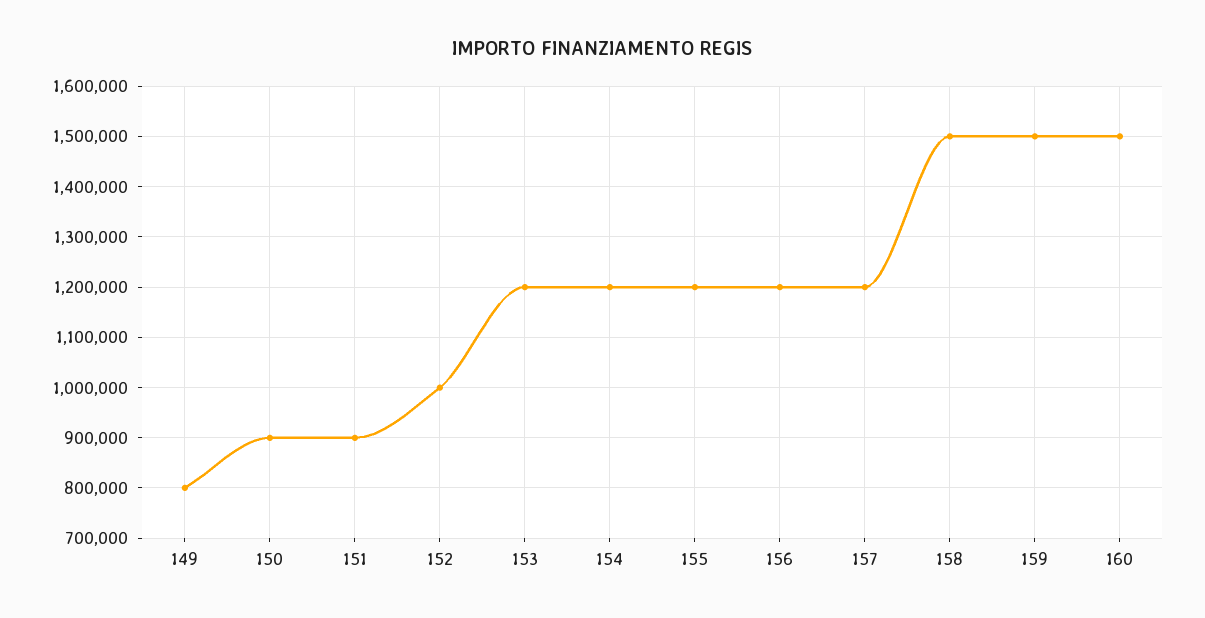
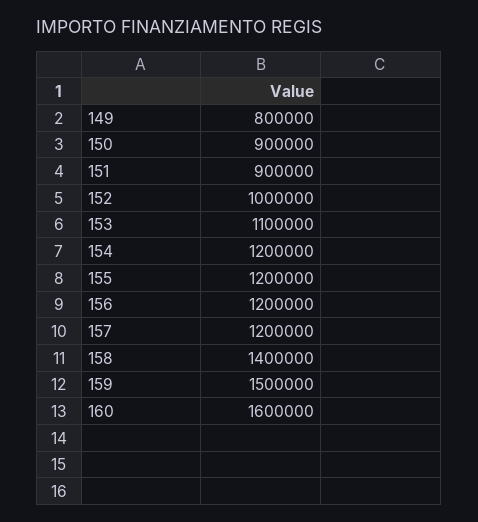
153: 1200000 -> 1100000
158: 1500000 -> 1400000
160: 1500000 -> 1600000

